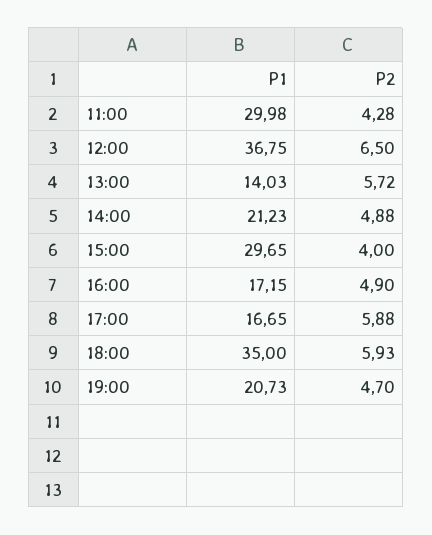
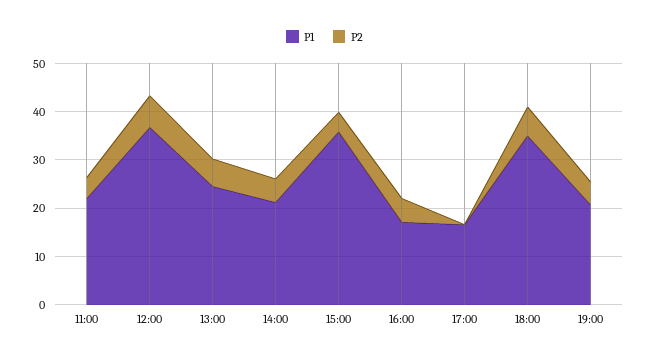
P1, 11:00: 29.98 -> 22
P1, 13:00: 14.03 -> 24
P1, 15:00: 29.65 -> 36
P2, 17:00: 5.88 -> 0

